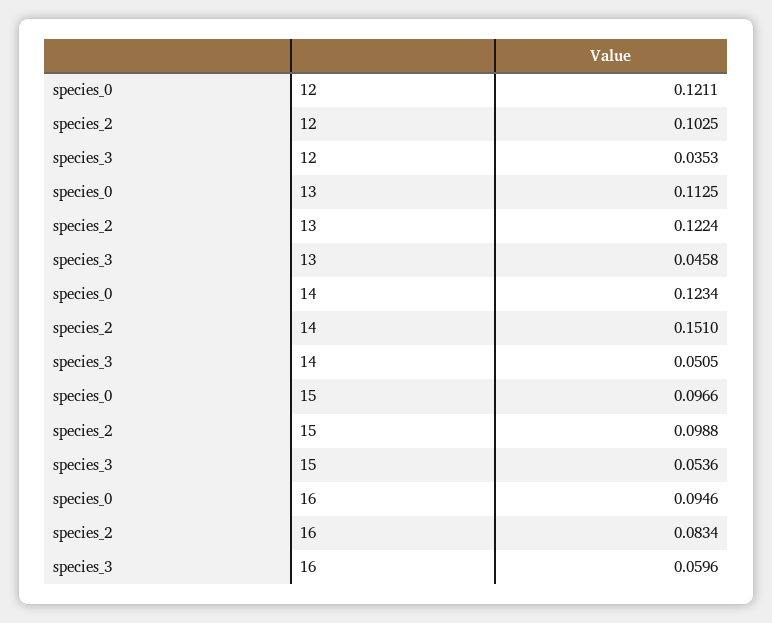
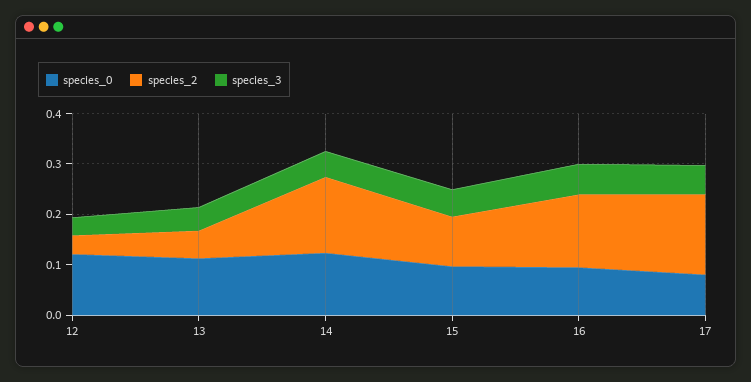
species_2, 12: 0.1025 -> 0.04
species_2, 13: 0.1224 -> 0.06
species_2, 16: 0.0834 -> 0.14
species_0, 17: none -> 0.08
species_2, 17: none -> 0.16
species_3, 17: none -> 0.06

